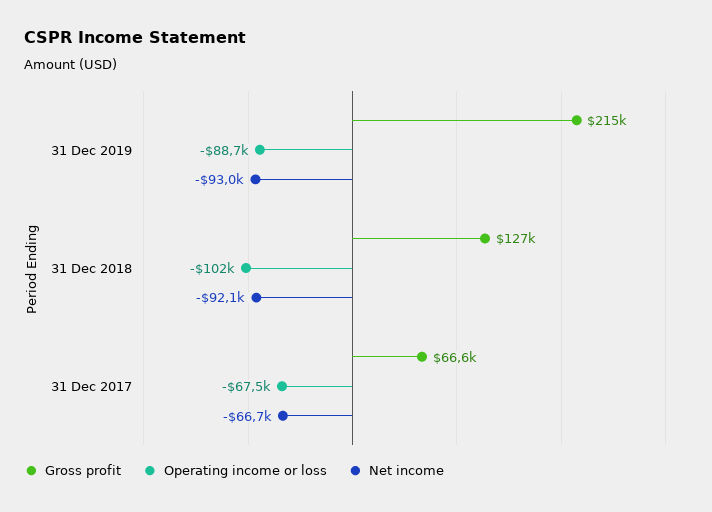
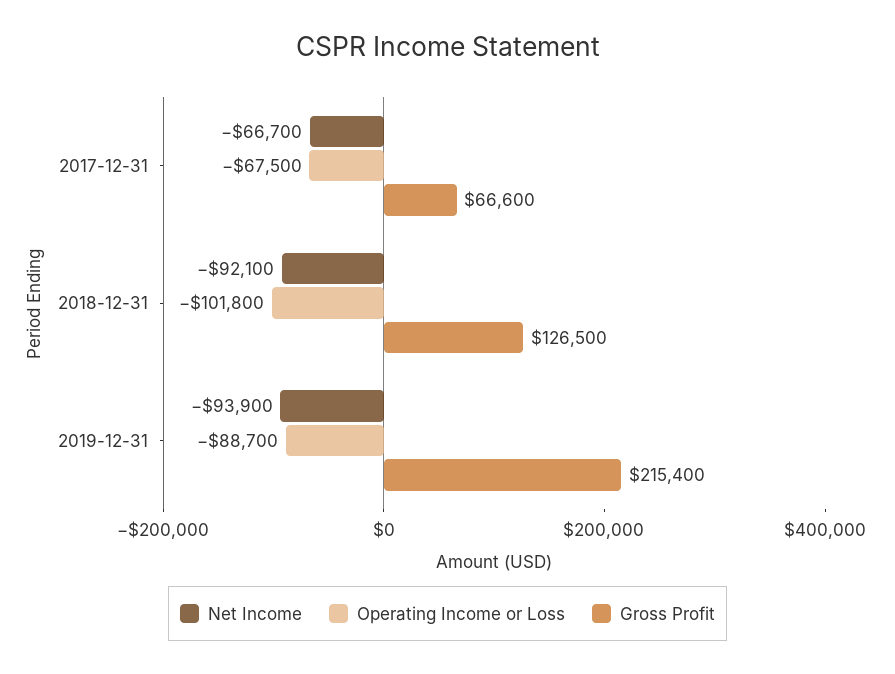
Net income, 31 Dec 2019: -93000 -> -93900

